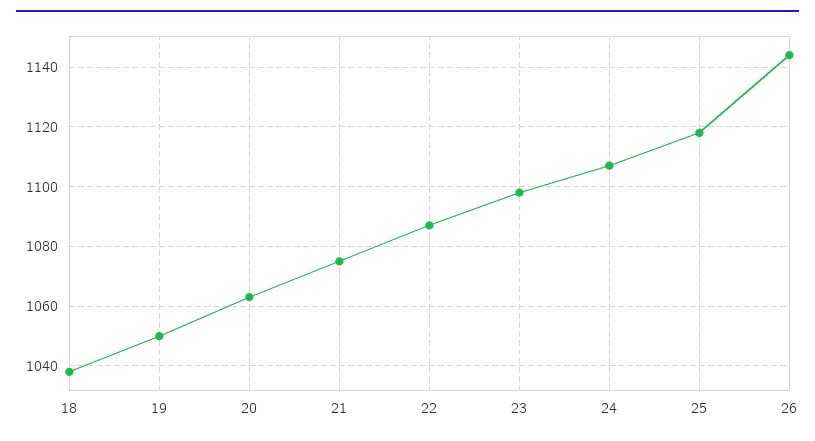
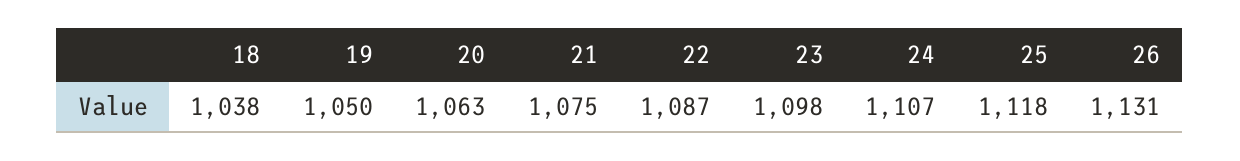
26: 1145 -> 1131

